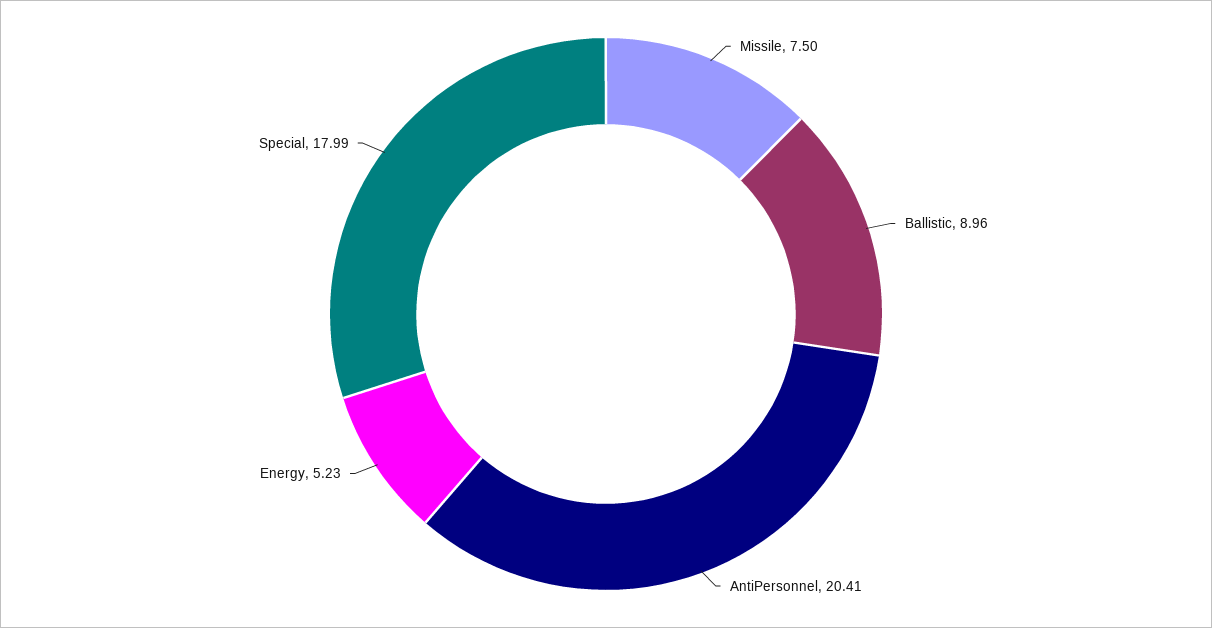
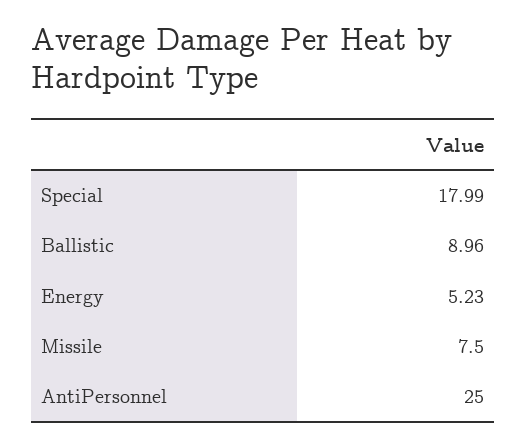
AntiPersonnel: 20.41 -> 25

